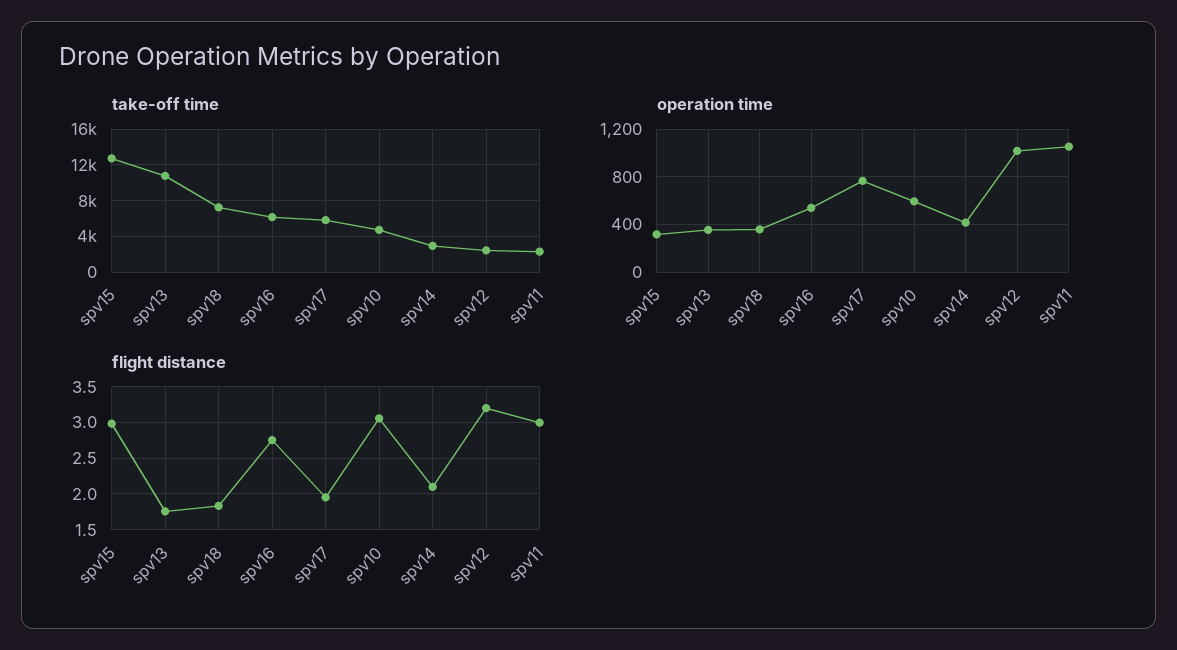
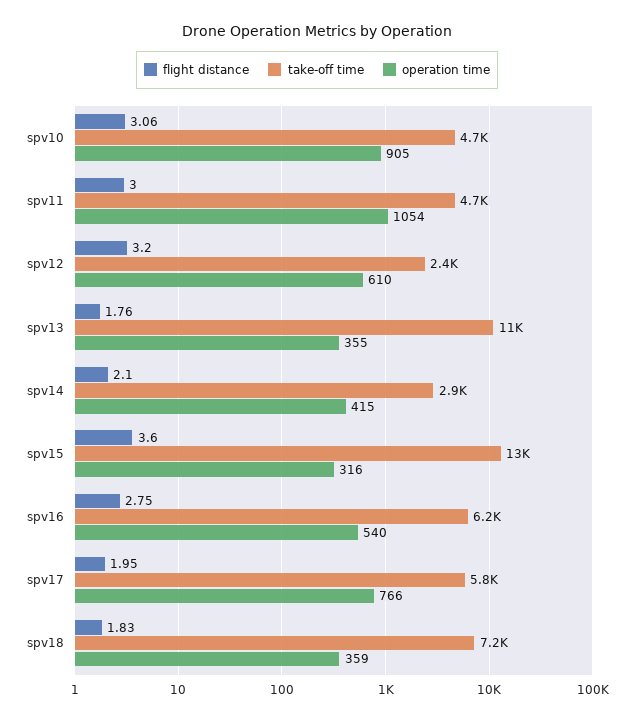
take-off time, spv11: 2000 -> 4700
operation time, spv10: 600 -> 905
operation time, spv12: 1000 -> 610
flight distance, spv15: 3 -> 3.6

